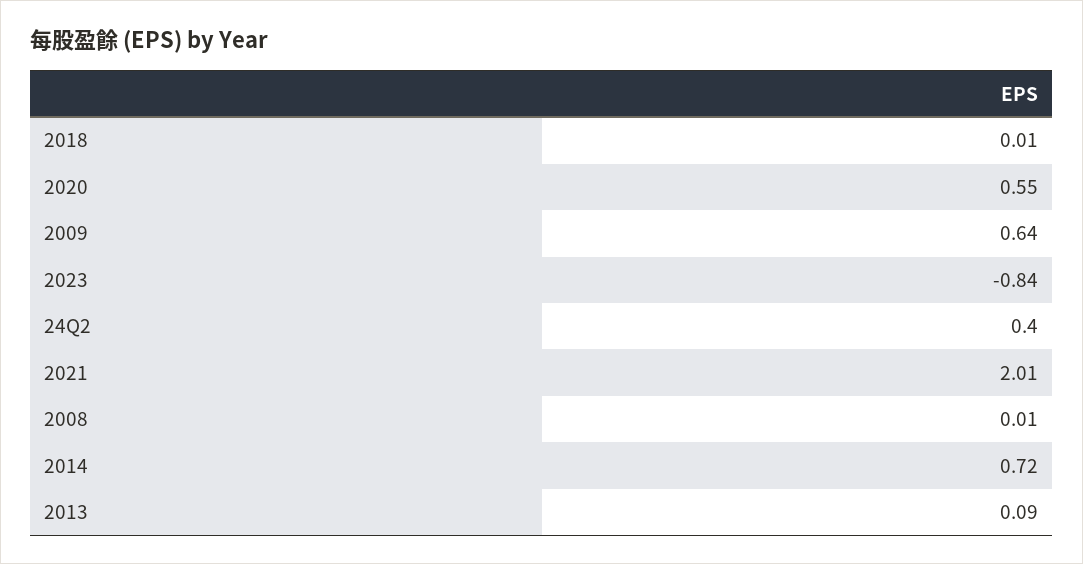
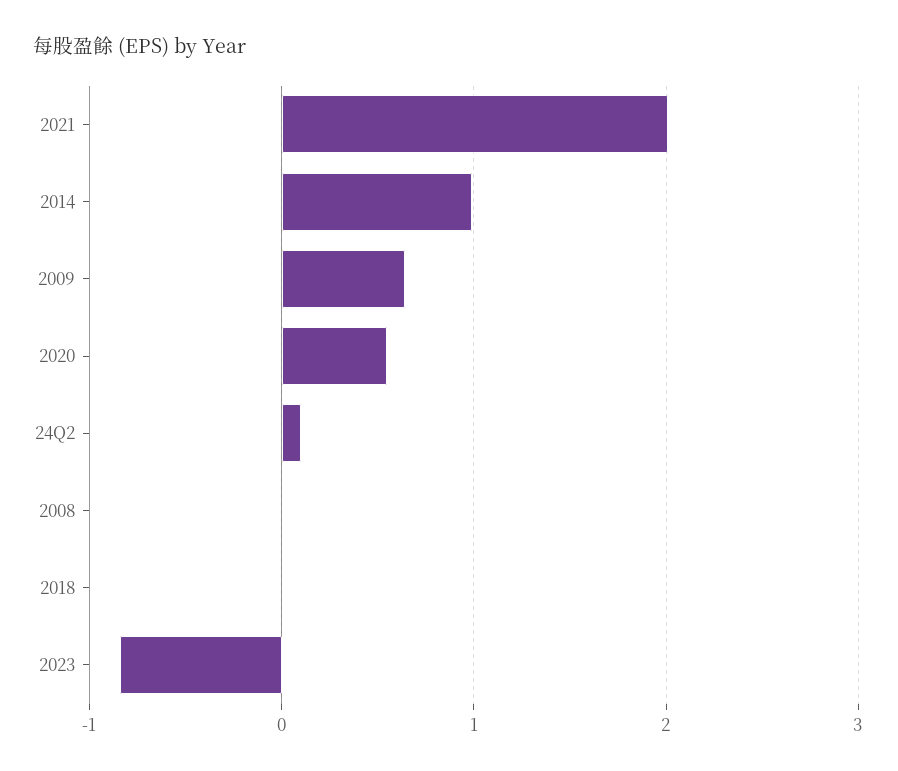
24Q2: 0.4 -> 0.1
2014: 0.72 -> 1
2013: 0.09 -> none

